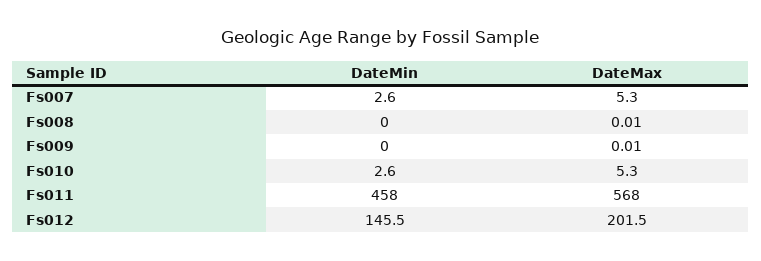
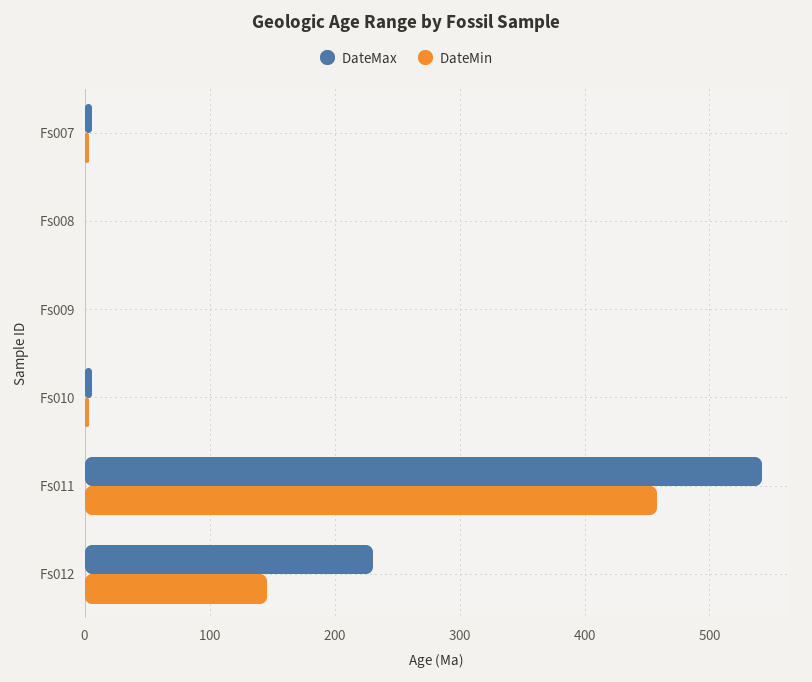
DateMax, Fs011: 568 -> 540
DateMax, Fs012: 201.5 -> 230

